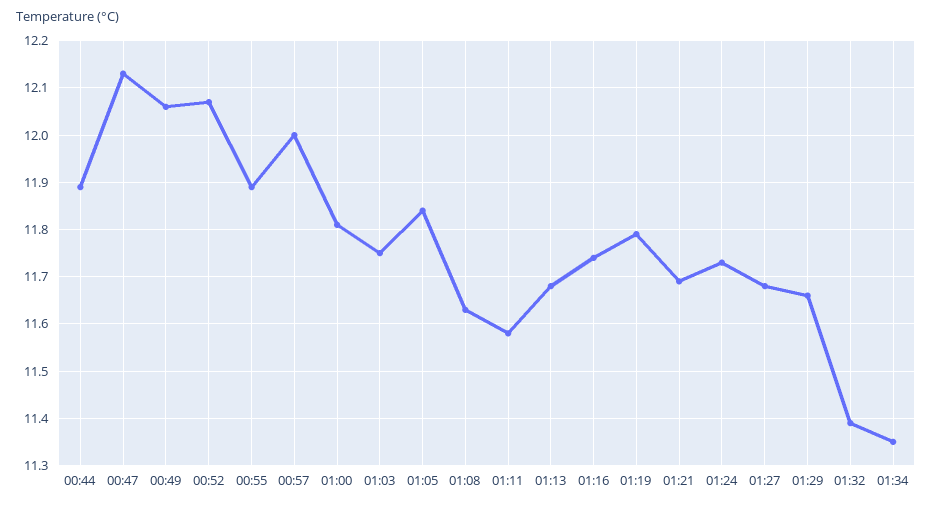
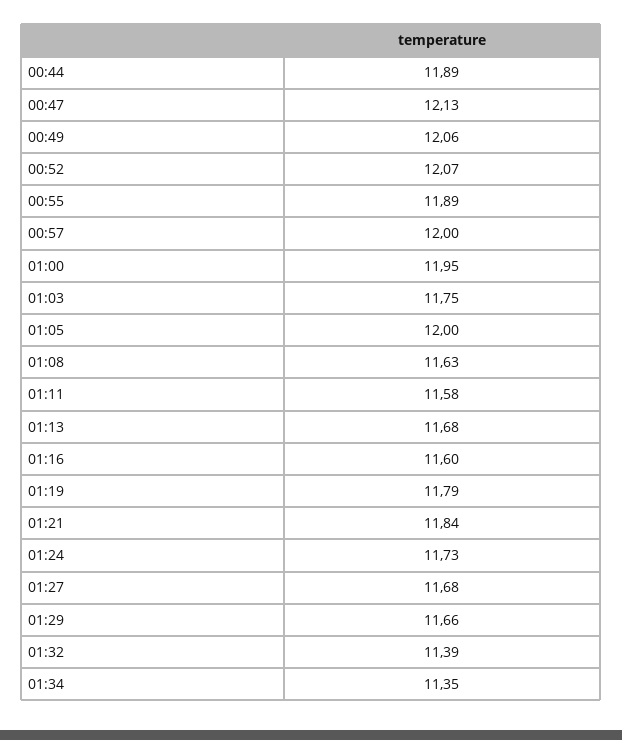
01:00: 11.8 -> 11.95
01:05: 11.85 -> 12
01:16: 11.75 -> 11.6
01:21: 11.7 -> 11.84

